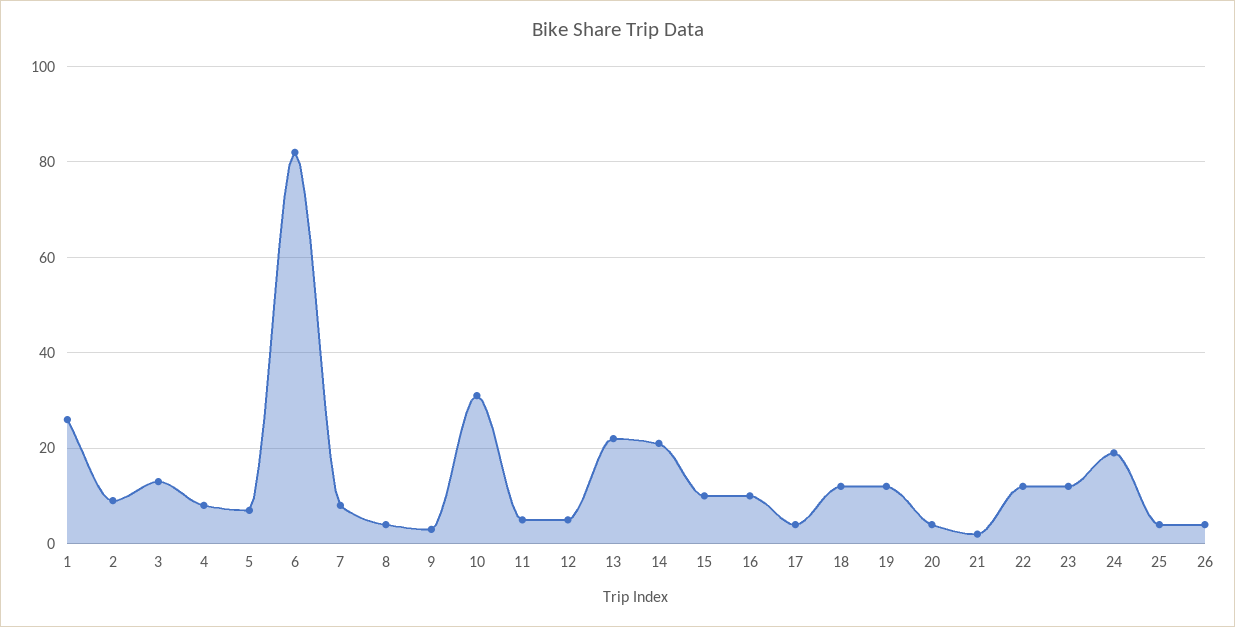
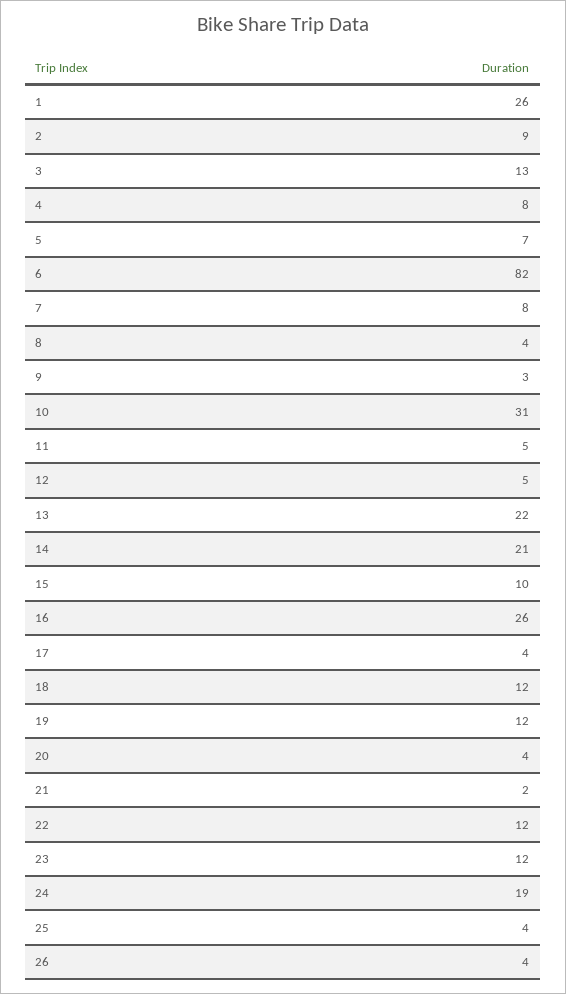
16: 10 -> 26

